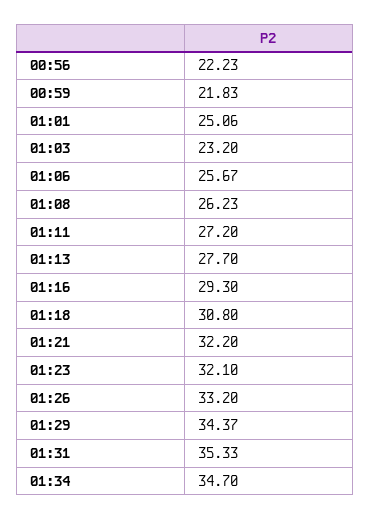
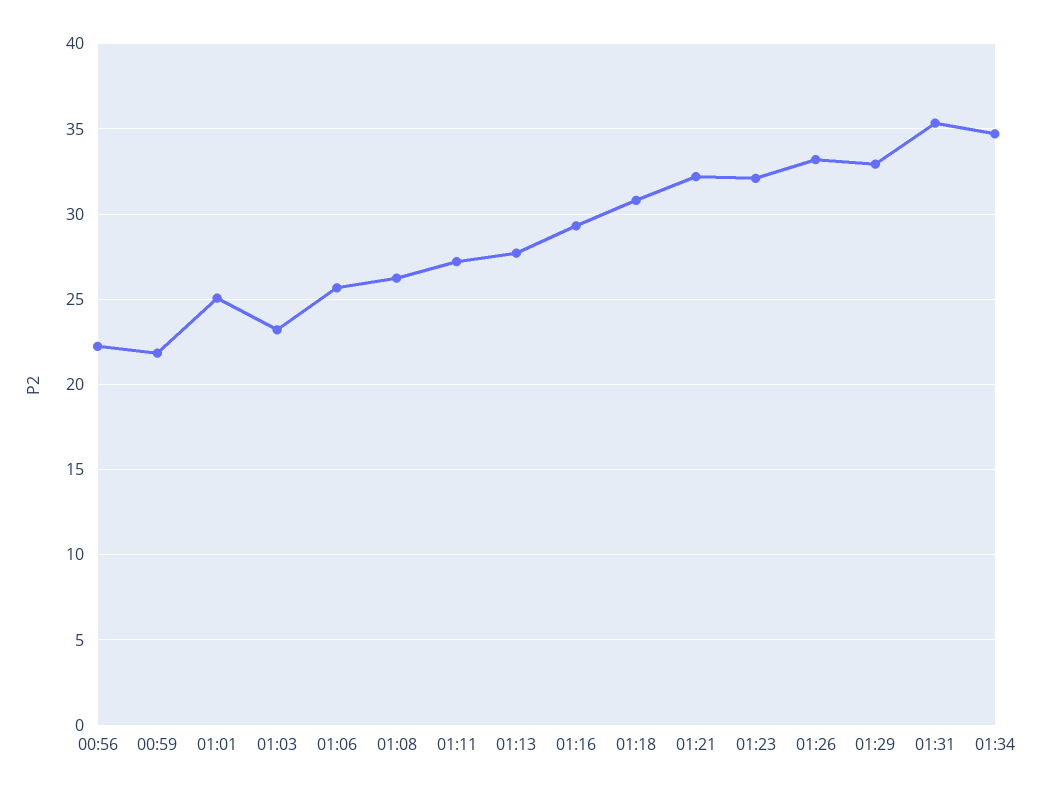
01:29: 34.37 -> 33

